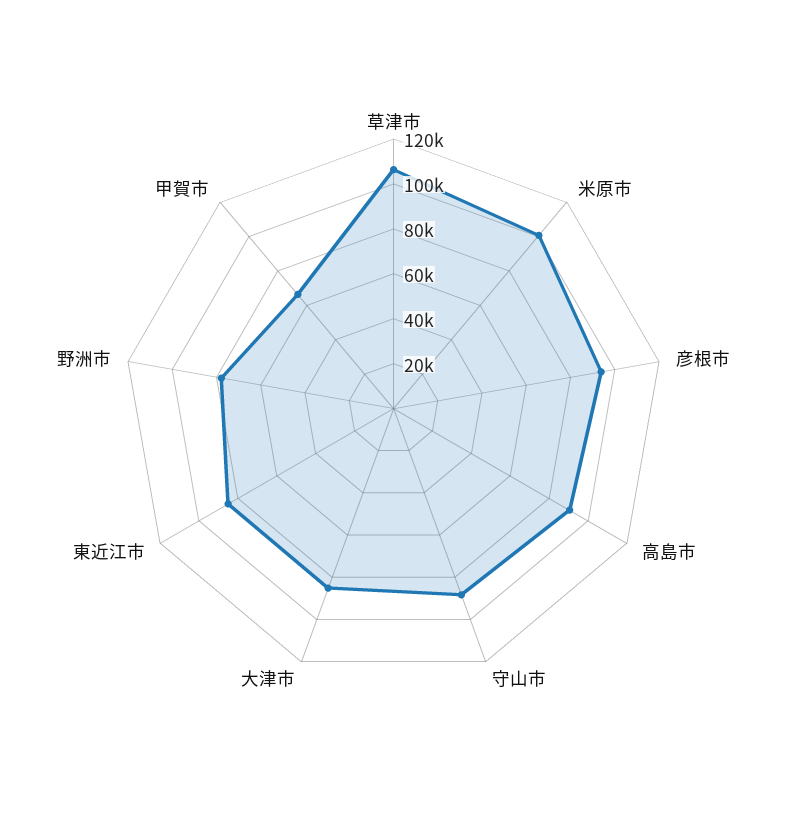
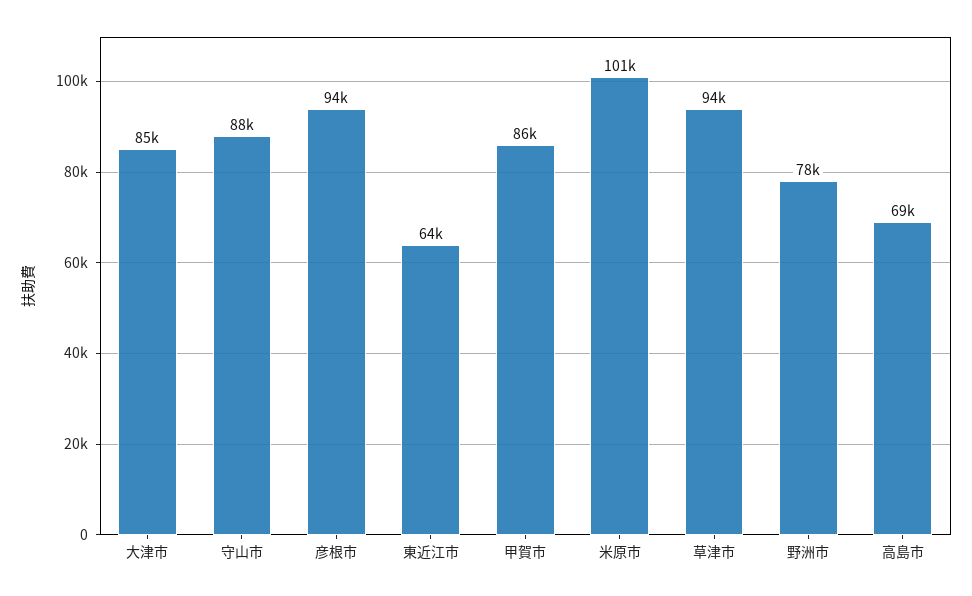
草津市: 105000 -> 94000
高島市: 90000 -> 69000
東近江市: 85000 -> 64000
甲賀市: 65000 -> 86000

